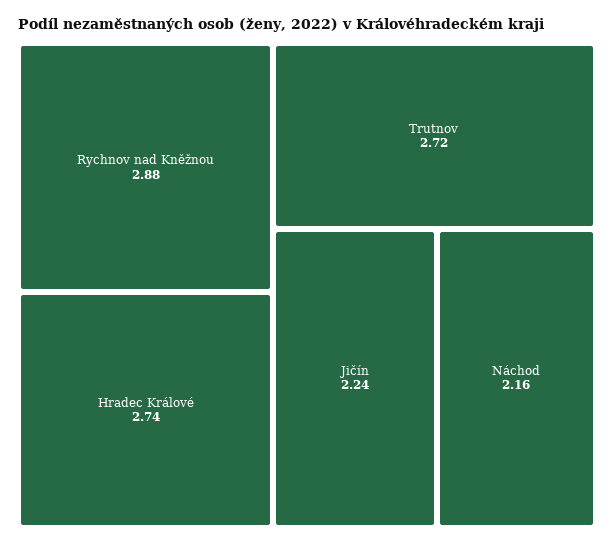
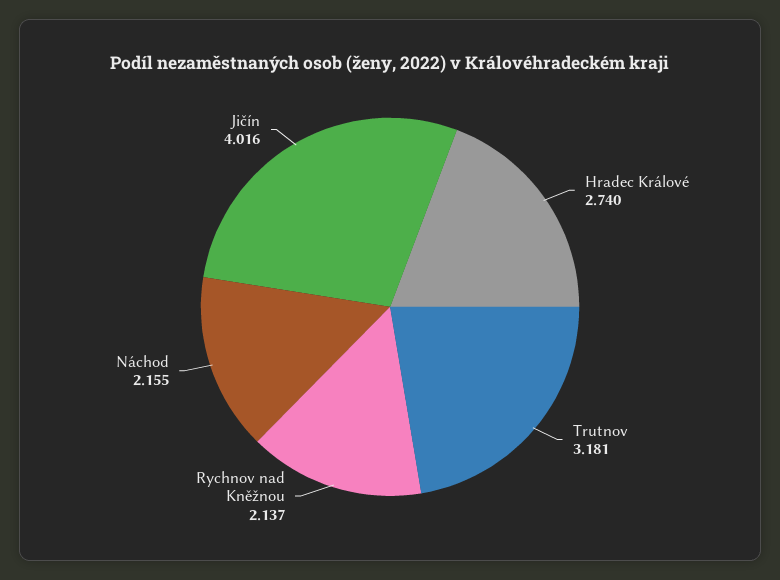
Rychnov nad Kněžnou: 2.88 -> 2.137
Trutnov: 2.72 -> 3.181
Jičín: 2.24 -> 4.016

